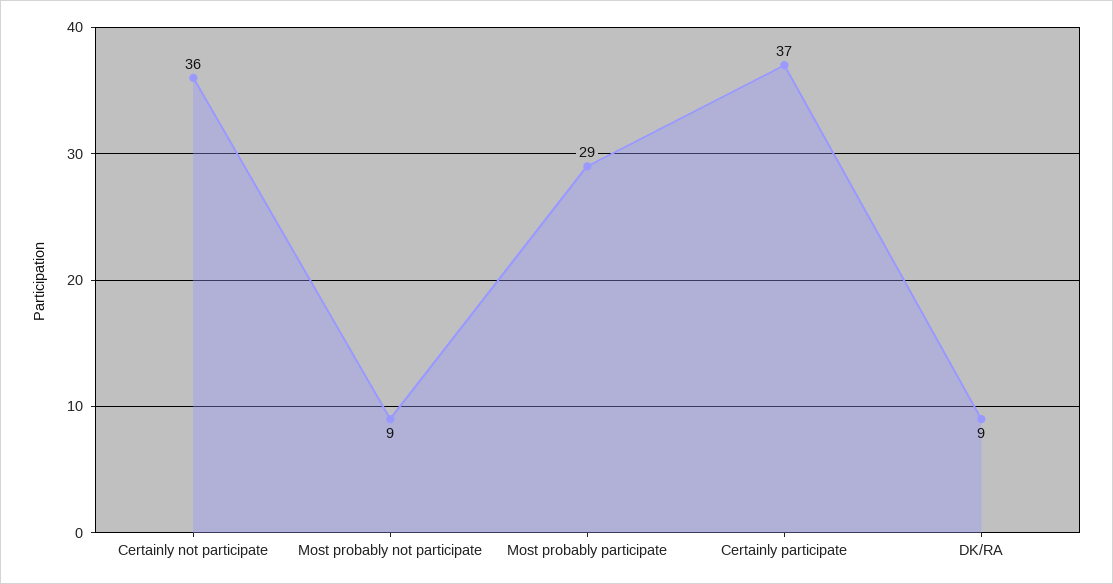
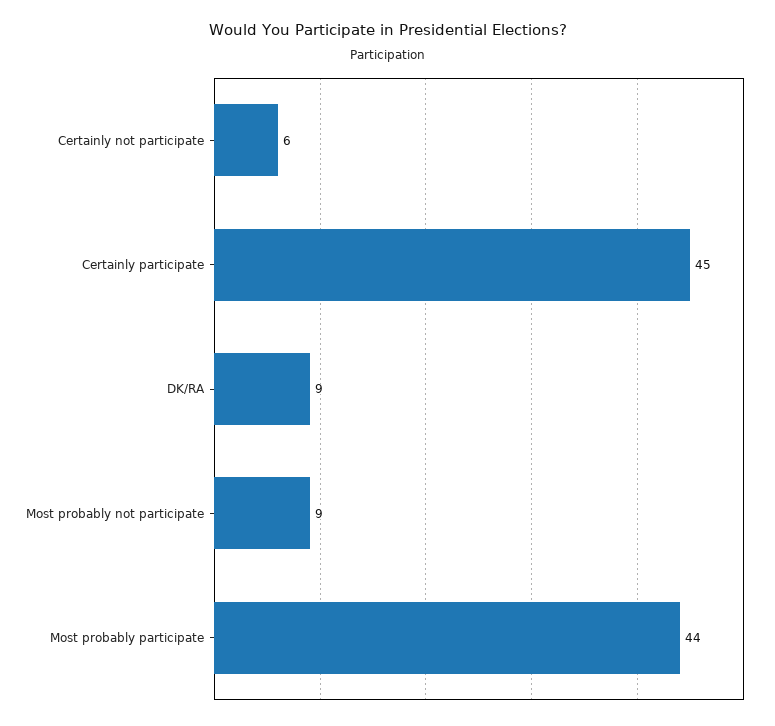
Certainly not participate: 36 -> 6
Most probably participate: 29 -> 44
Certainly participate: 37 -> 45

